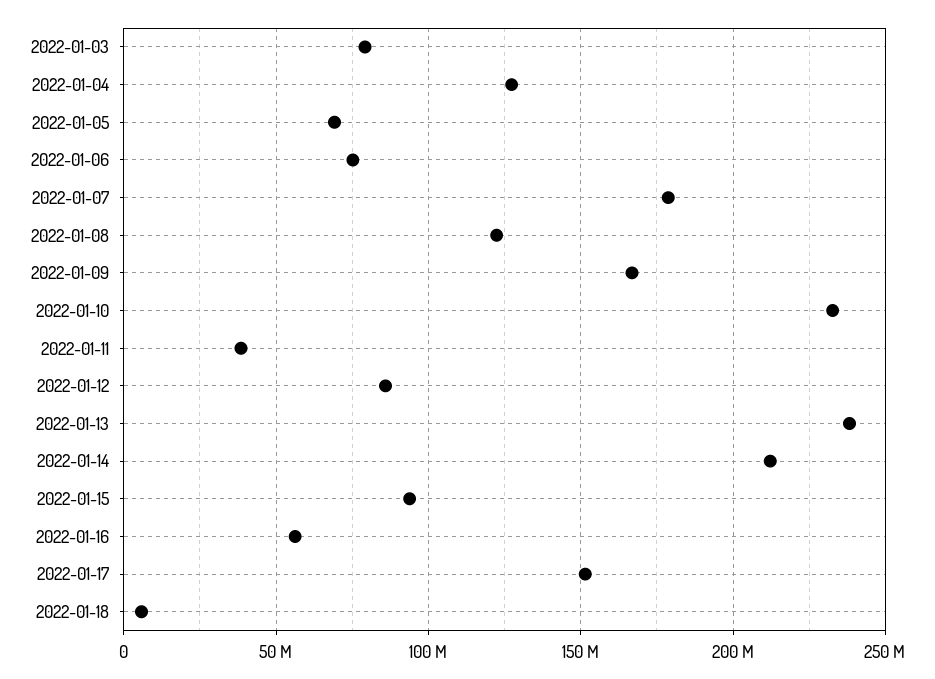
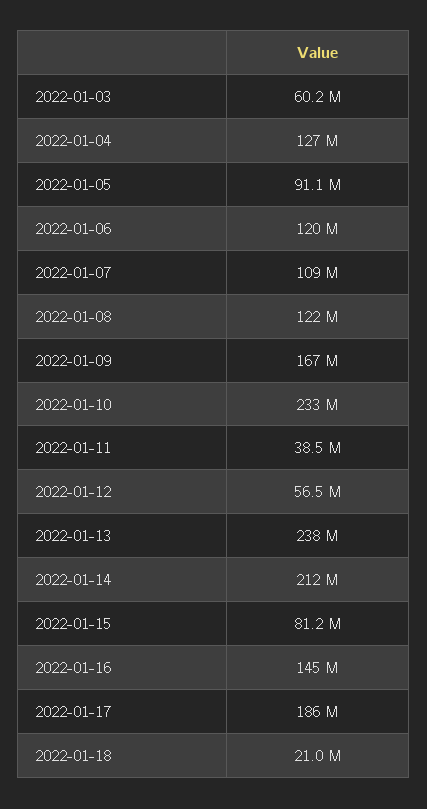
2022-01-03: 80000000 -> 60200000
2022-01-05: 70000000 -> 91100000
2022-01-06: 75000000 -> 120000000
2022-01-07: 180000000 -> 109000000
2022-01-12: 85000000 -> 56500000
2022-01-15: 95000000 -> 81200000
2022-01-16: 55000000 -> 145000000
2022-01-17: 150000000 -> 186000000
2022-01-18: 5000000 -> 21000000

